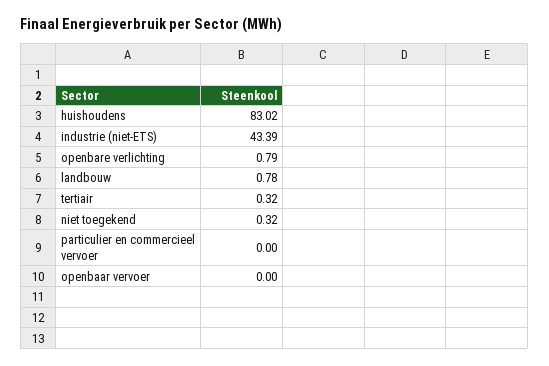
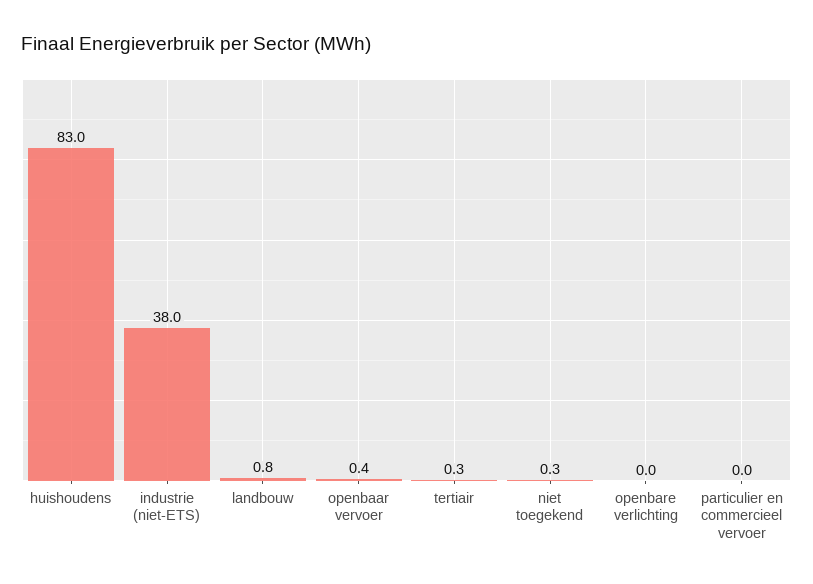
industrie (niet-ETS): 43.39 -> 38
openbare verlichting: 0.79 -> 0
openbaar vervoer: 0 -> 0.4

